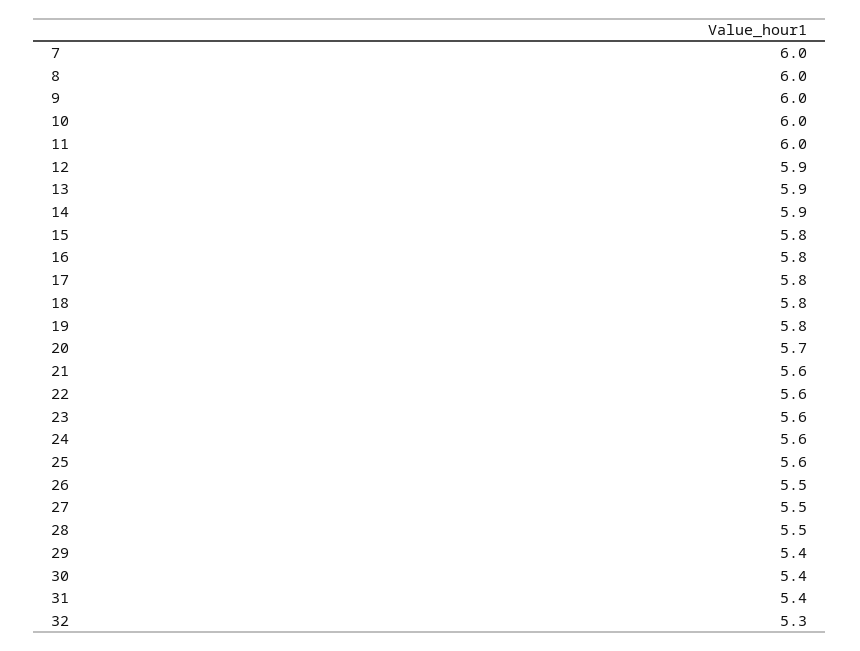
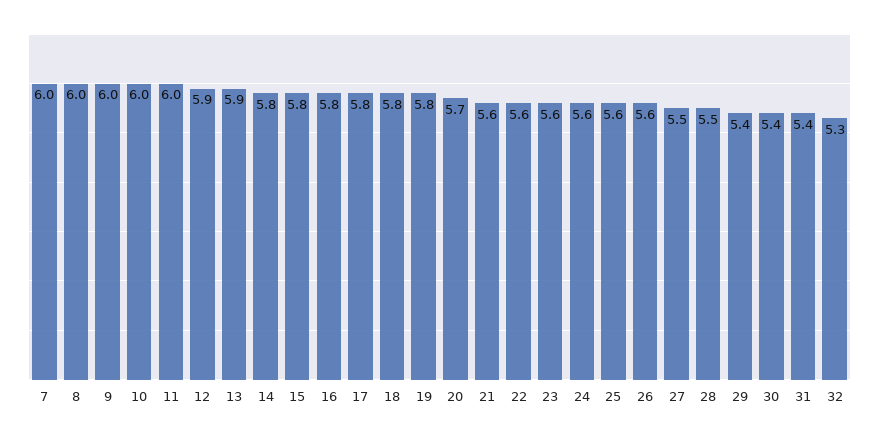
14: 5.9 -> 5.8
26: 5.5 -> 5.6

